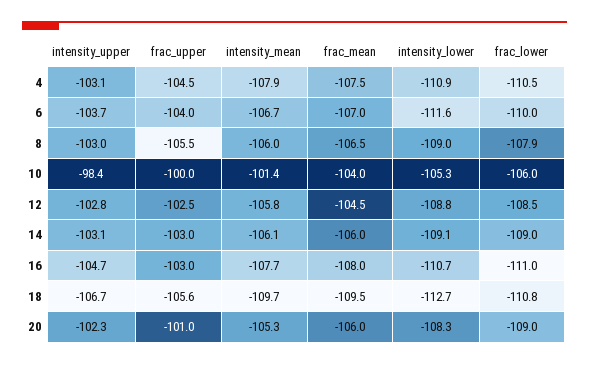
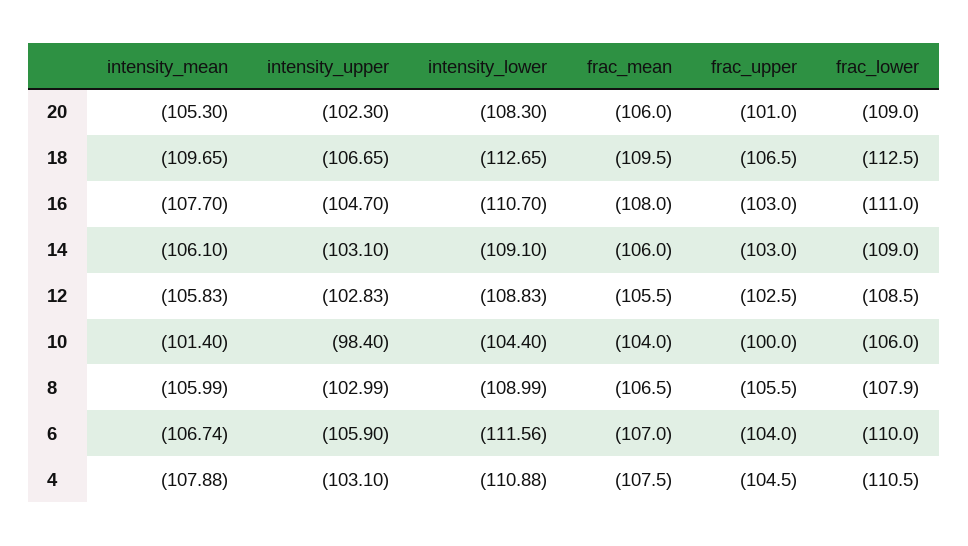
intensity_upper, 6: -103.7 -> -105.9
intensity_lower, 10: -105.3 -> -104.4
frac_mean, 12: -104.5 -> -105.5
frac_upper, 18: -105.6 -> -106.5
frac_lower, 18: -110.8 -> -112.5

